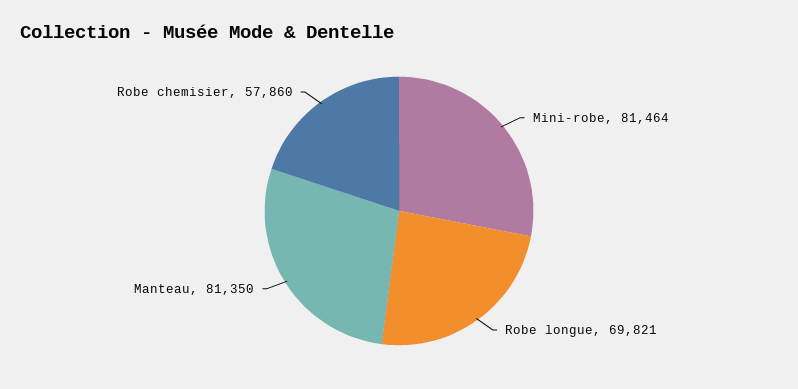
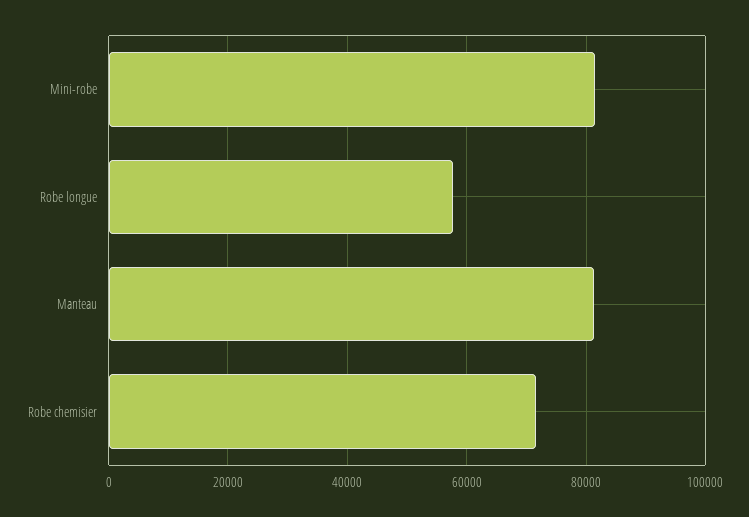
Robe longue: 69821 -> 58000
Robe chemisier: 57860 -> 72000

